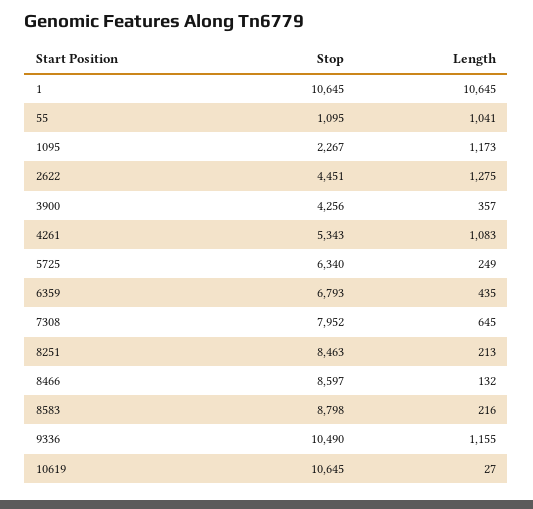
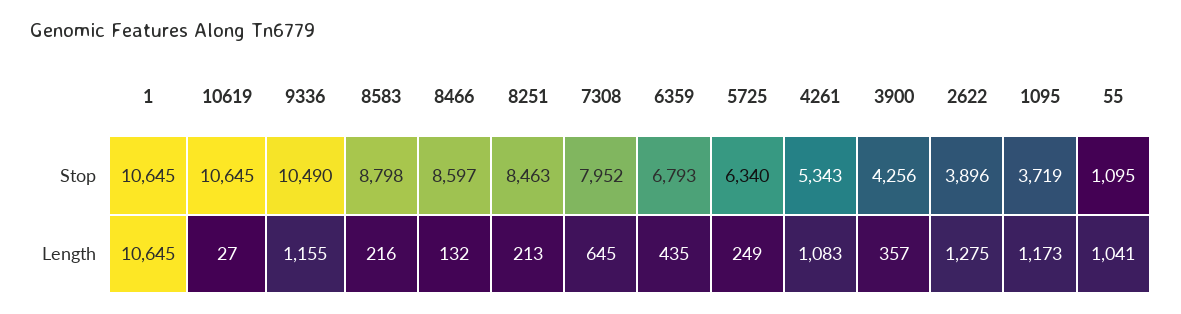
Stop, 1095: 2267 -> 3719
Stop, 2622: 4451 -> 3896

